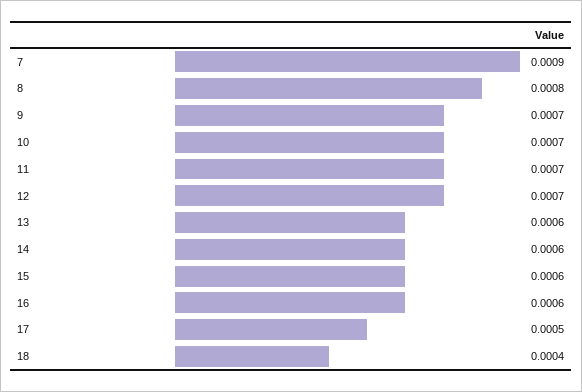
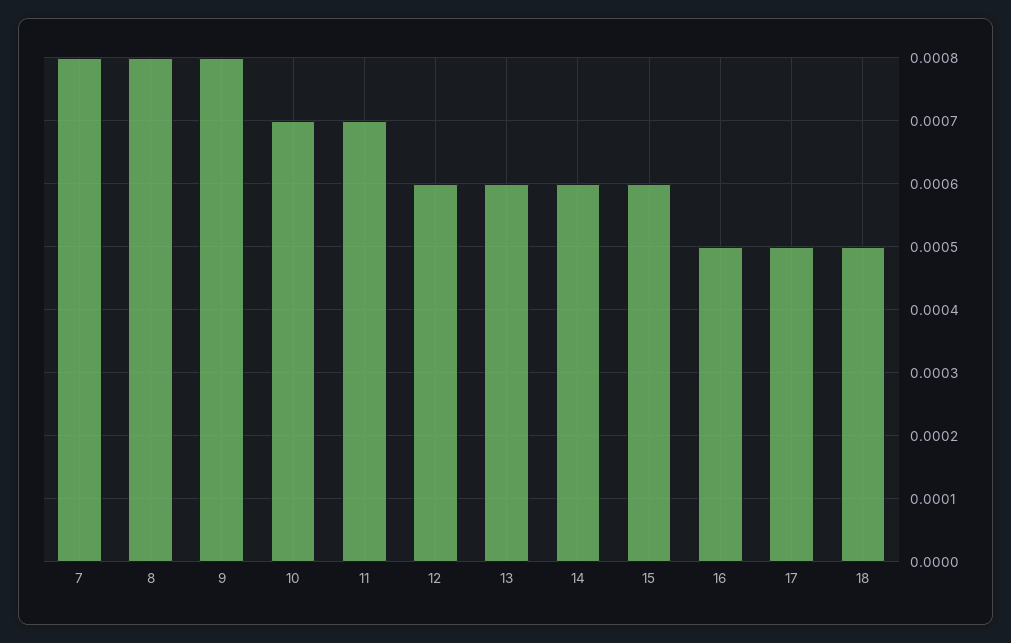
7: 0.0009 -> 0.0008
9: 0.0007 -> 0.0008
12: 0.0007 -> 0.0006
16: 0.0006 -> 0.0005
18: 0.0004 -> 0.0005

